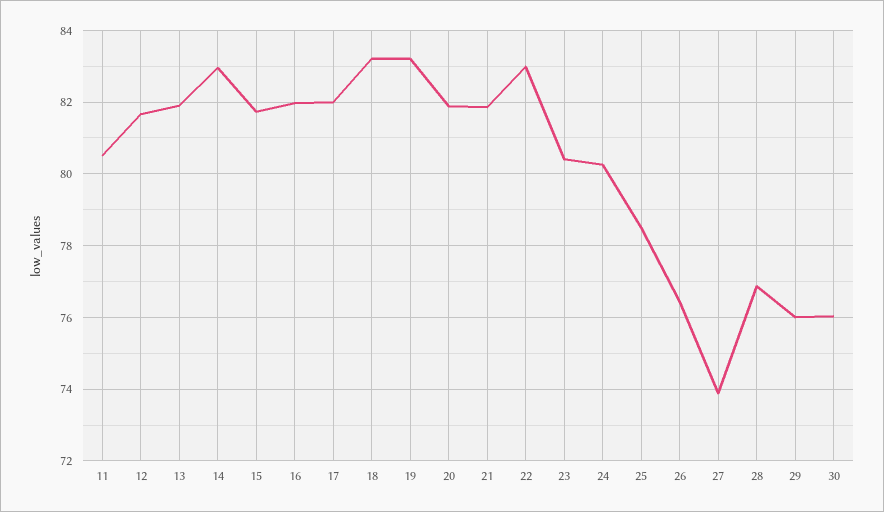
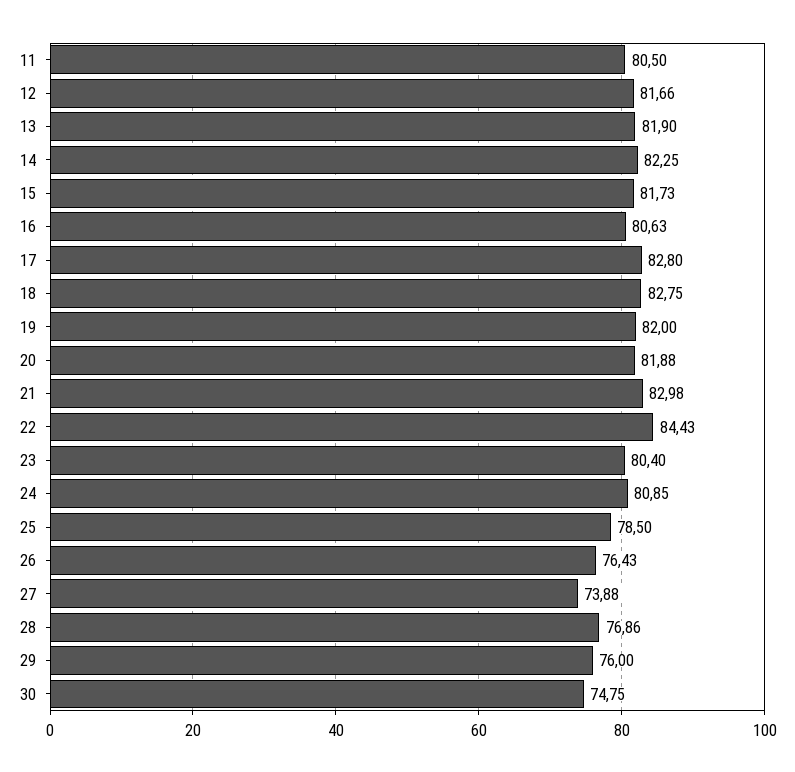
14: 83 -> 82.25
16: 82 -> 80.63
17: 82 -> 82.8
18: 83.2 -> 82.75
19: 83.2 -> 82
21: 81.8 -> 82.98
22: 83 -> 84.43
24: 80.2 -> 80.85
30: 76 -> 74.75

